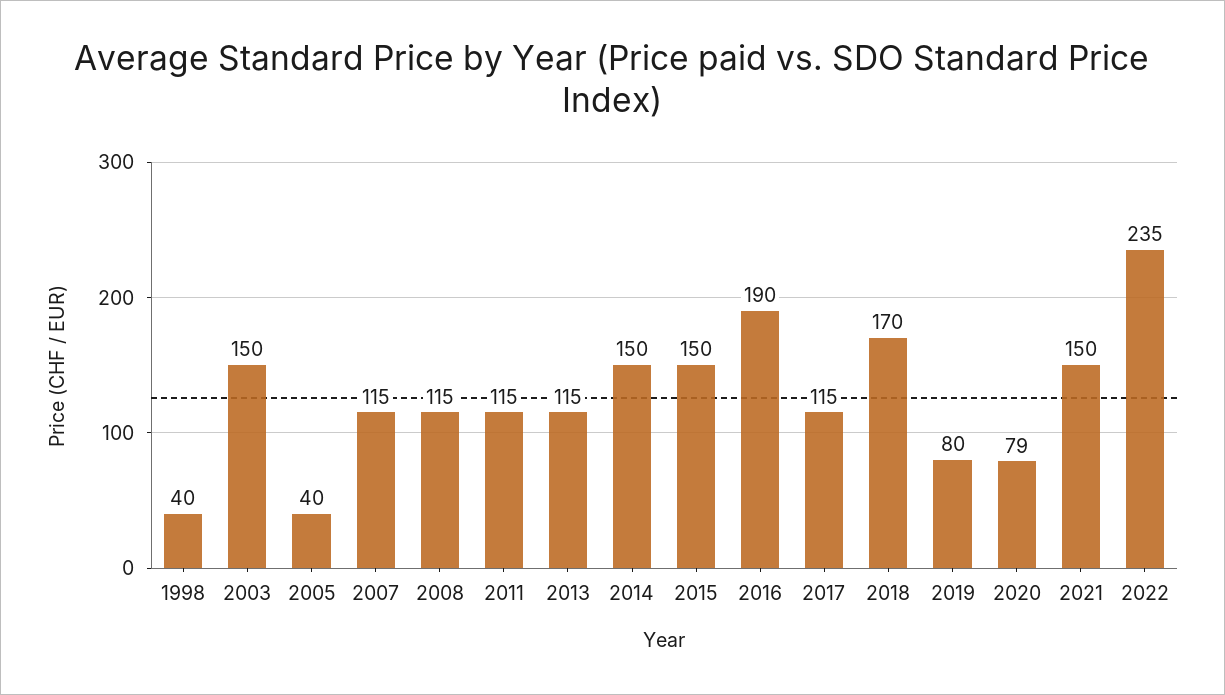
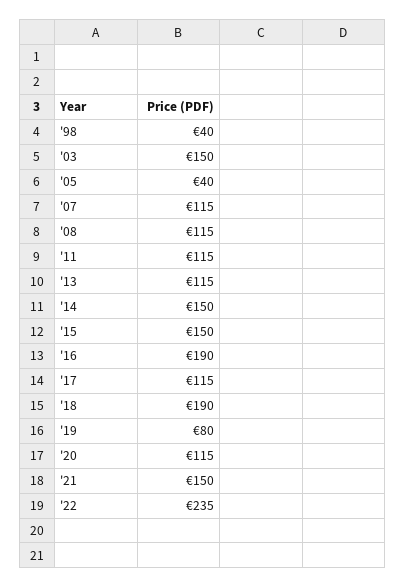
2018: 170 -> 190
2020: 79 -> 115

